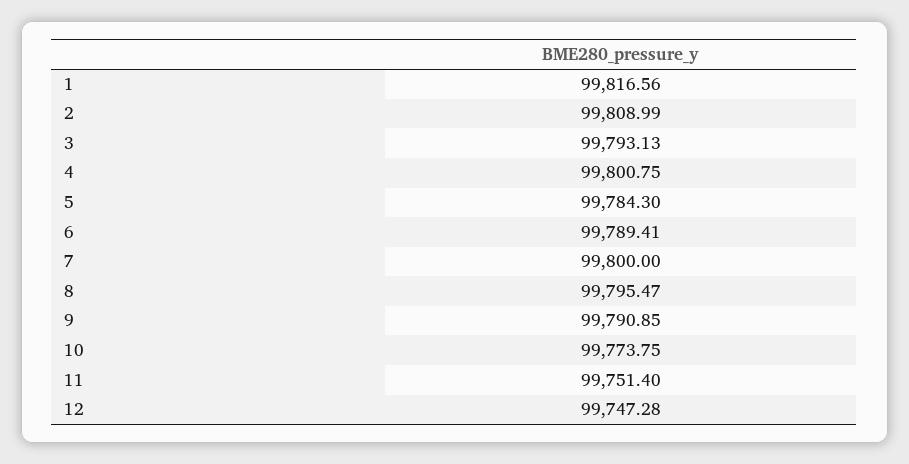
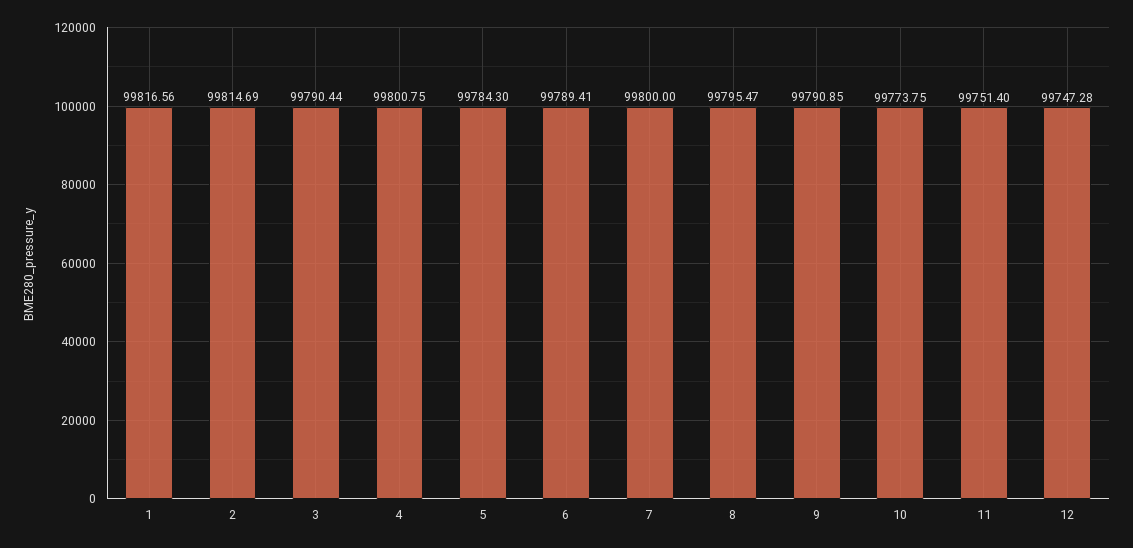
2: 99808.99 -> 99814.69
3: 99793.13 -> 99790.44

